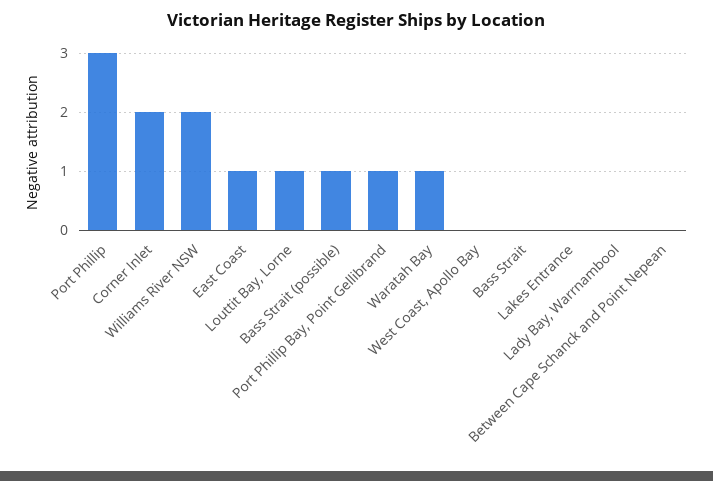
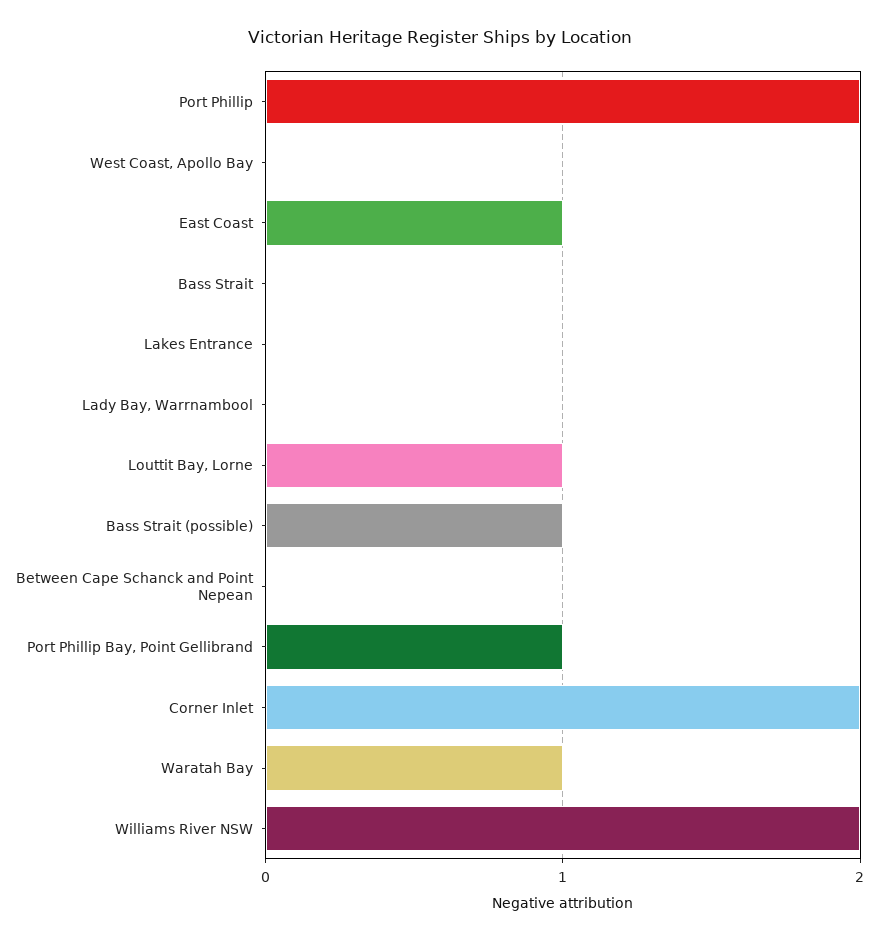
Port Phillip: 3 -> 2

